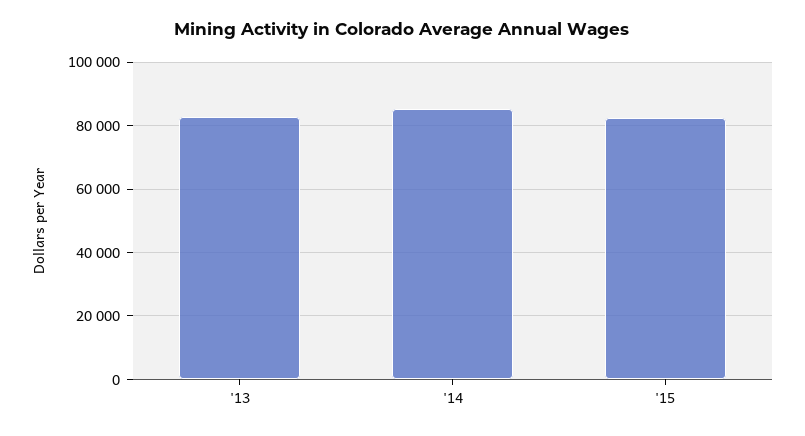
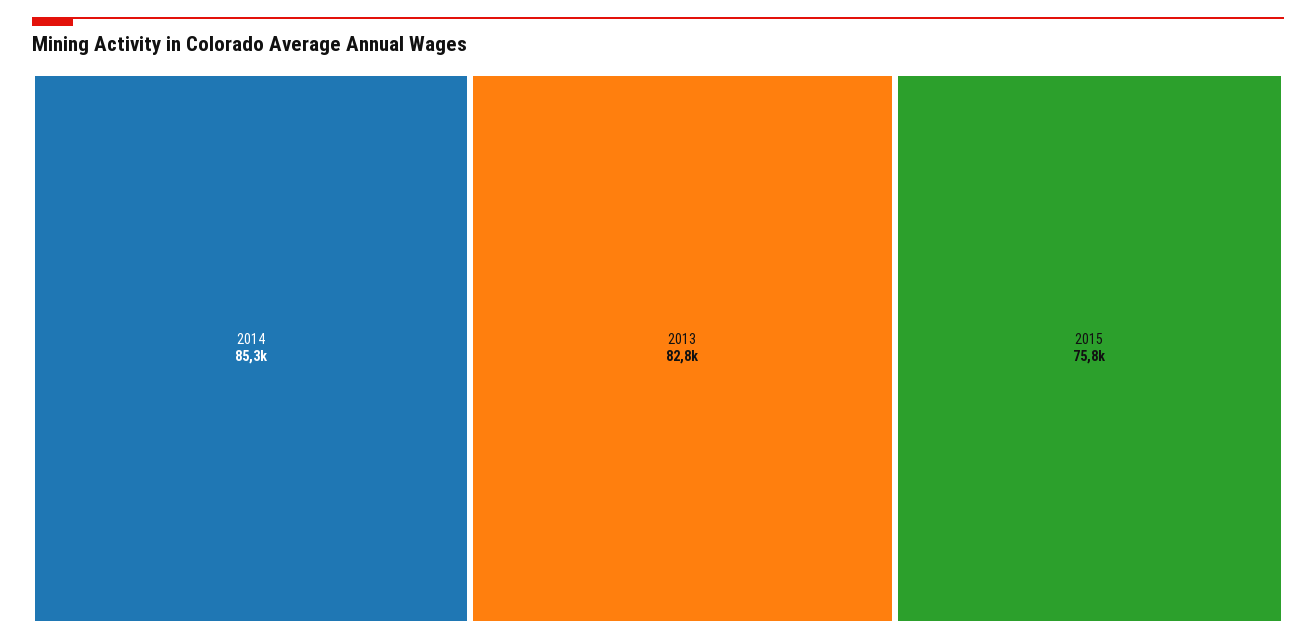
'15: 82000 -> 75800

